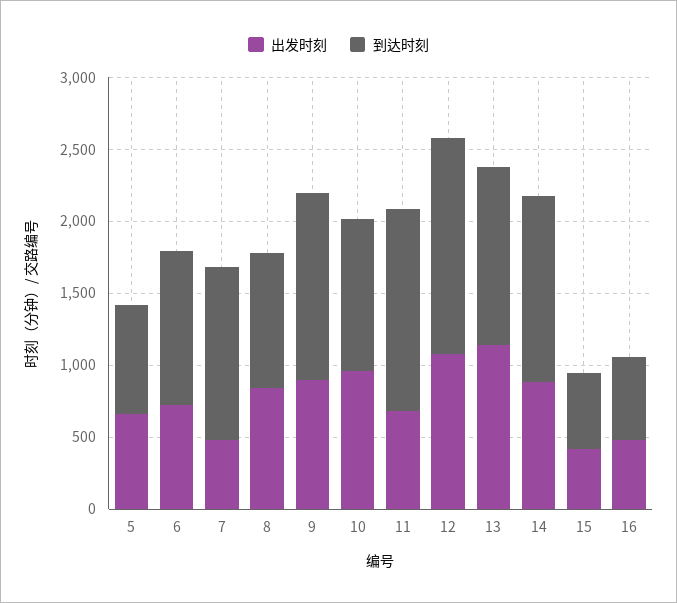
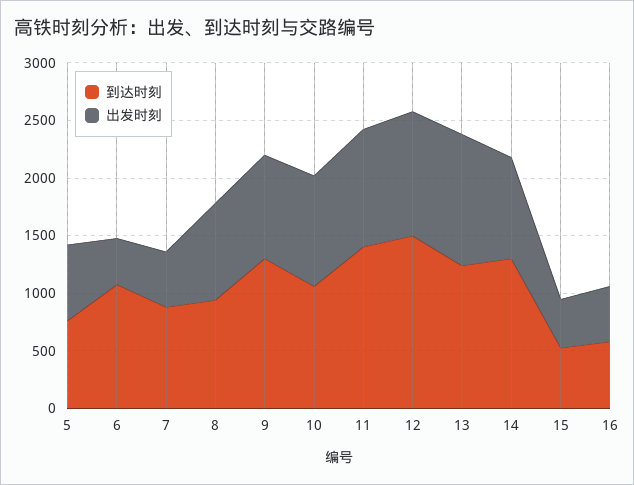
出发时刻, 6: 700 -> 400
到达时刻, 7: 1200 -> 900
出发时刻, 11: 700 -> 1000

